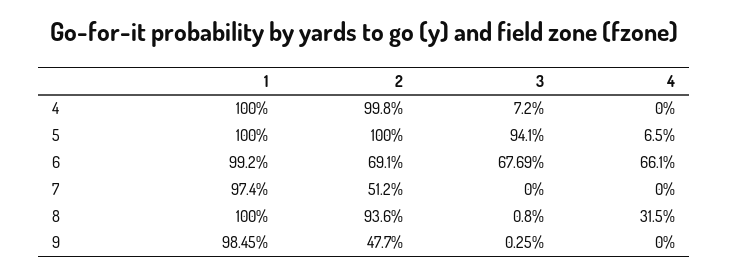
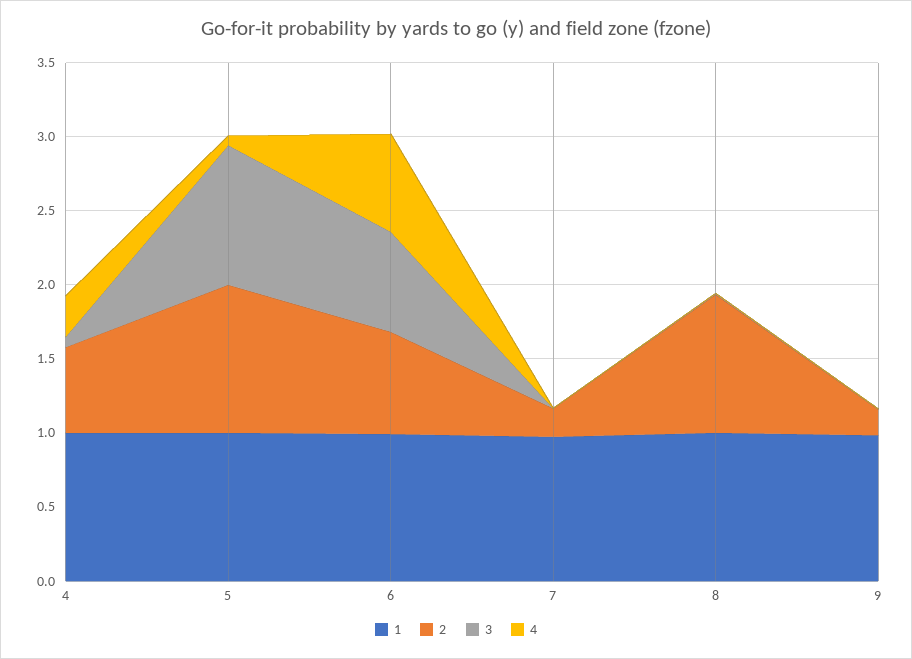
2, 4: 0.998 -> 0.6
4, 4: 0 -> 0.3
2, 7: 0.512 -> 0.2
4, 8: 0.315 -> 0
2, 9: 0.477 -> 0.2

